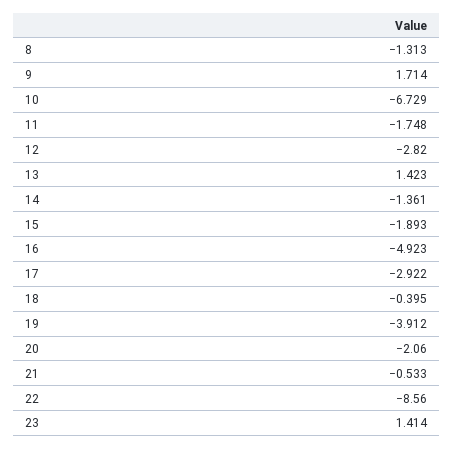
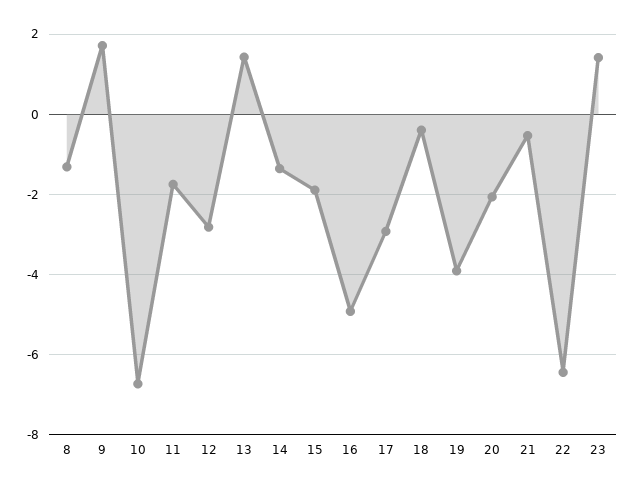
22: -8.56 -> -6.4

